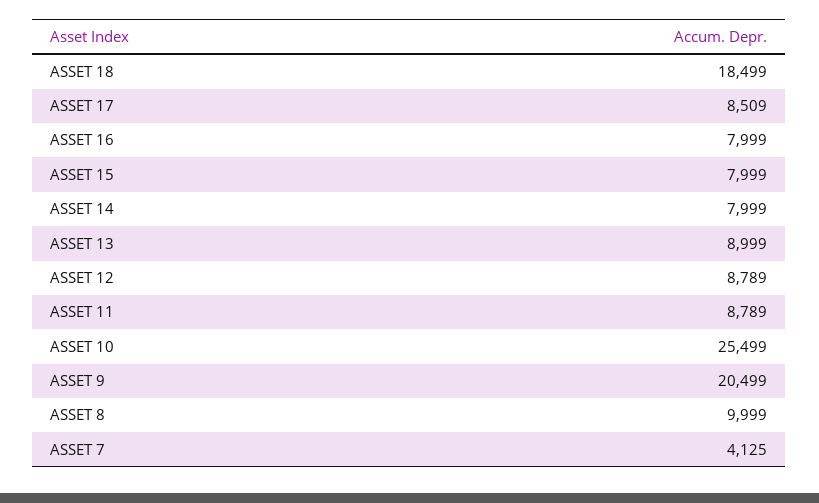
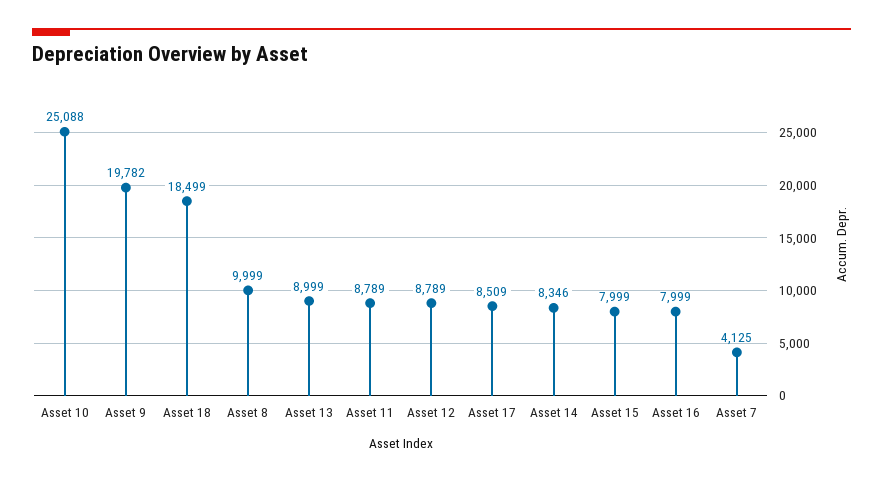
ASSET 14: 7999 -> 8346
ASSET 10: 25499 -> 25088
ASSET 9: 20499 -> 19782

